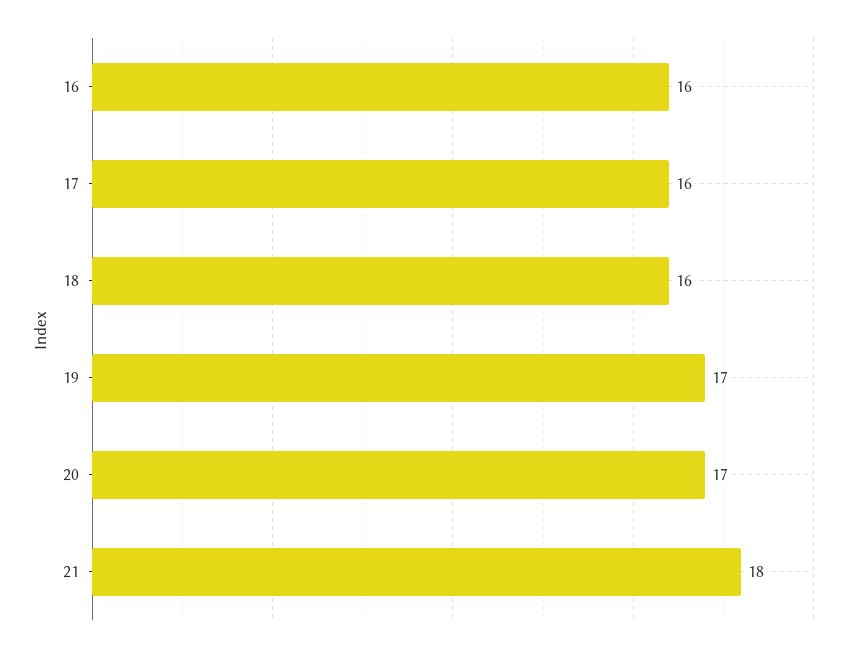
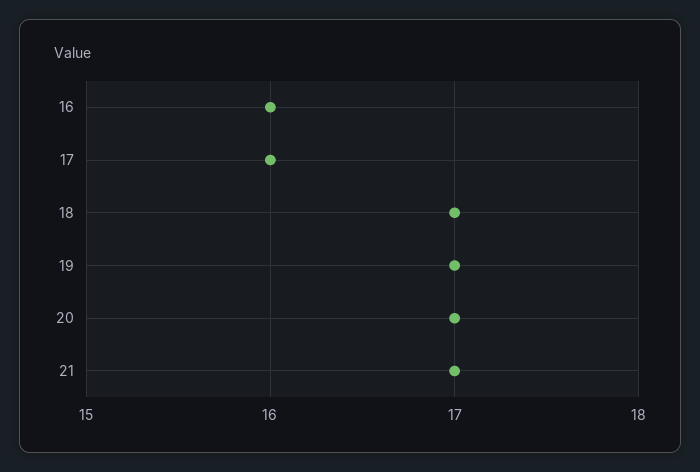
18: 16 -> 17
21: 18 -> 17

